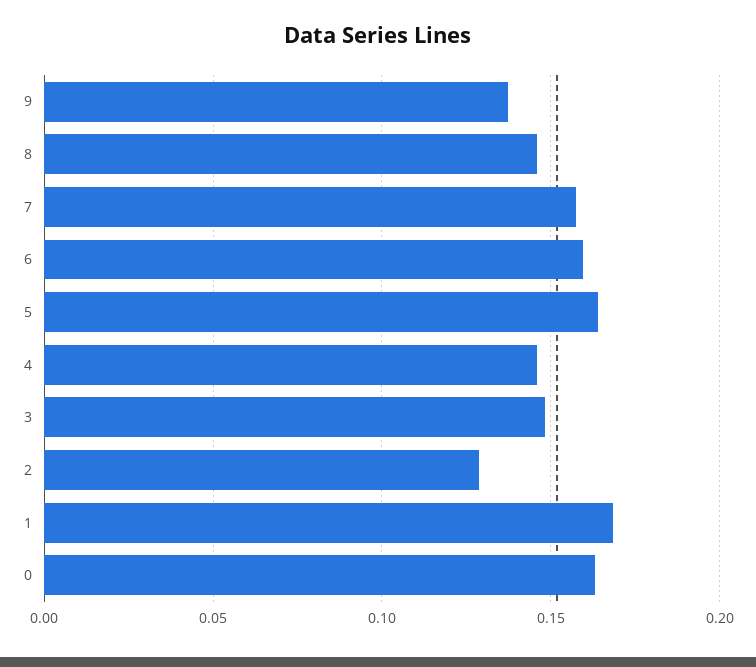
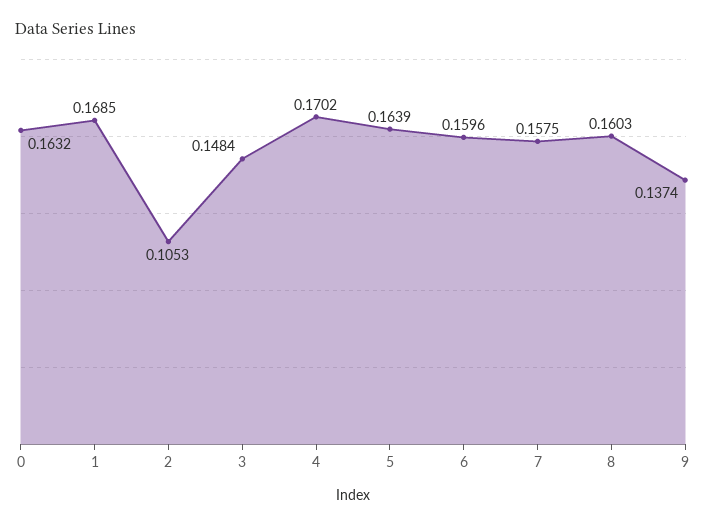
8: 0.145 -> 0.1603
4: 0.145 -> 0.1702
2: 0.13 -> 0.1053

